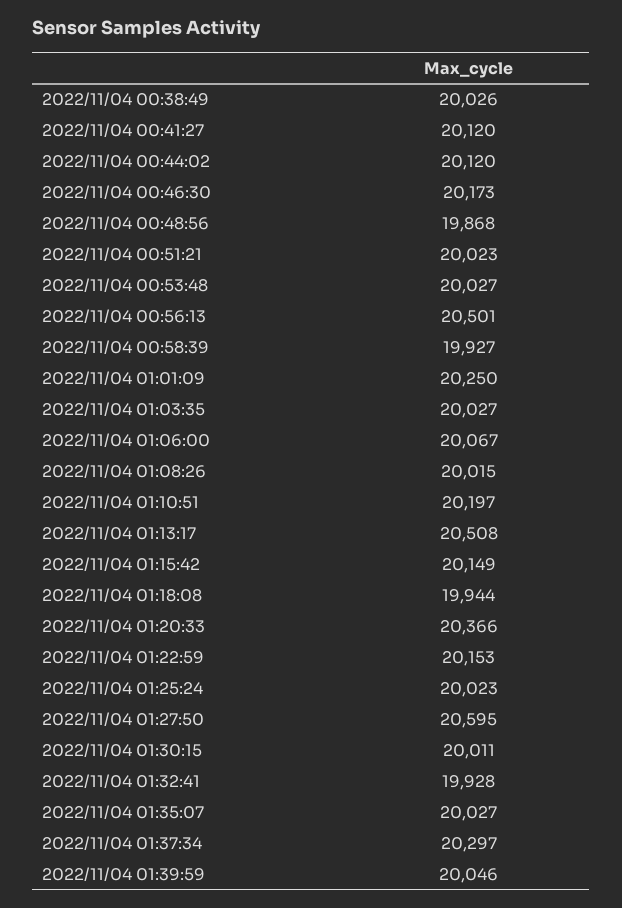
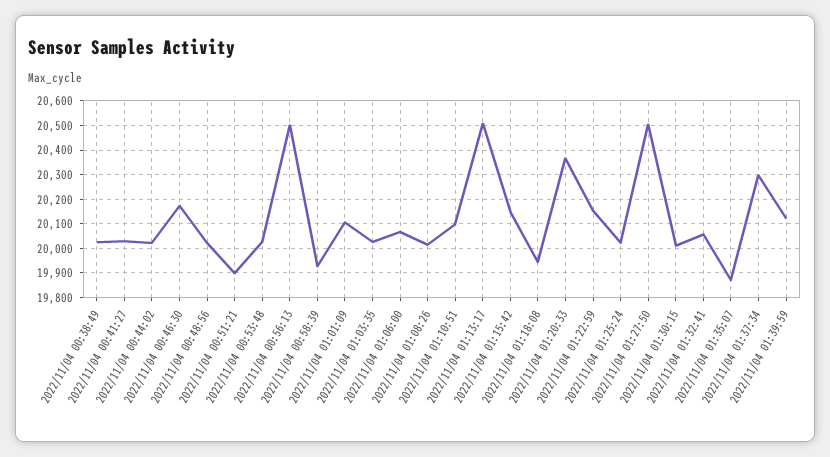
2022/11/04 00:41:27: 20120 -> 20025
2022/11/04 00:44:02: 20120 -> 20025
2022/11/04 00:48:56: 19868 -> 20025
2022/11/04 00:51:21: 20023 -> 19900
2022/11/04 01:01:09: 20250 -> 20100
2022/11/04 01:10:51: 20197 -> 20100
2022/11/04 01:27:50: 20595 -> 20500
2022/11/04 01:32:41: 19928 -> 20050
2022/11/04 01:35:07: 20027 -> 19875
2022/11/04 01:39:59: 20046 -> 20125

